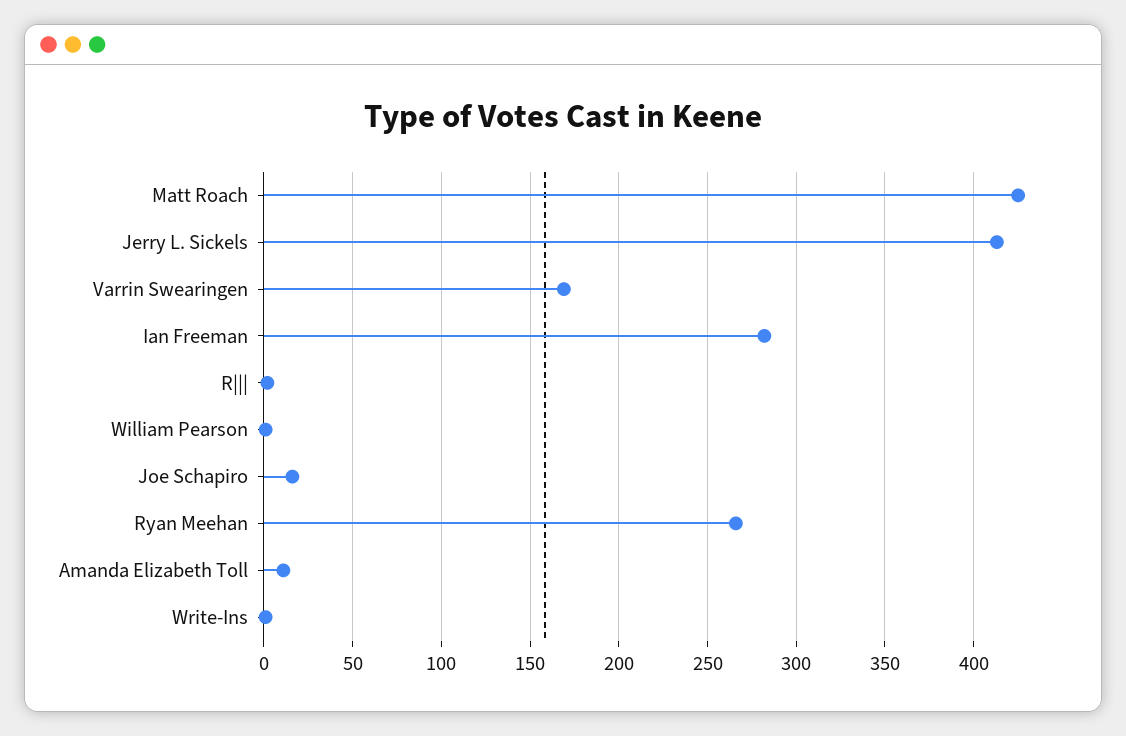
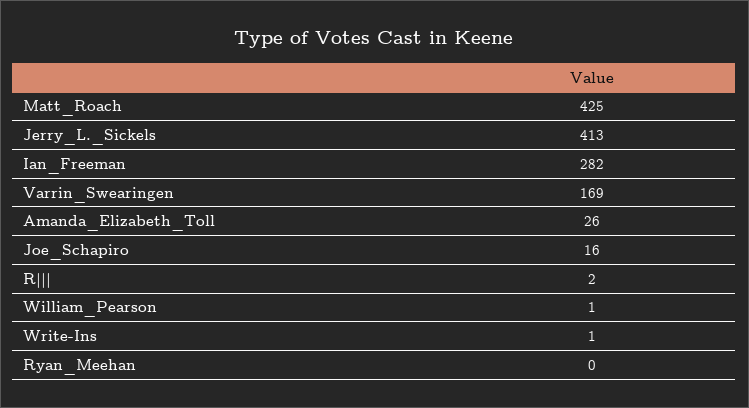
Ryan Meehan: 265 -> 0
Amanda Elizabeth Toll: 10 -> 26

